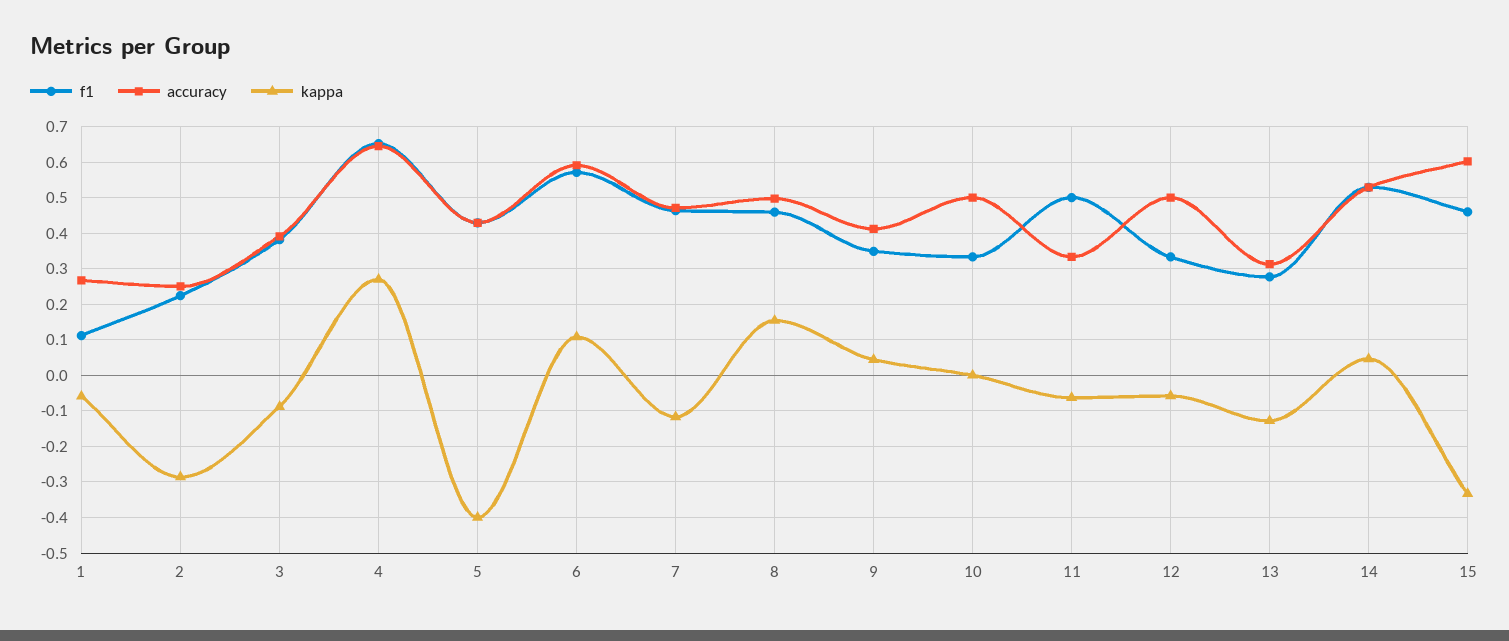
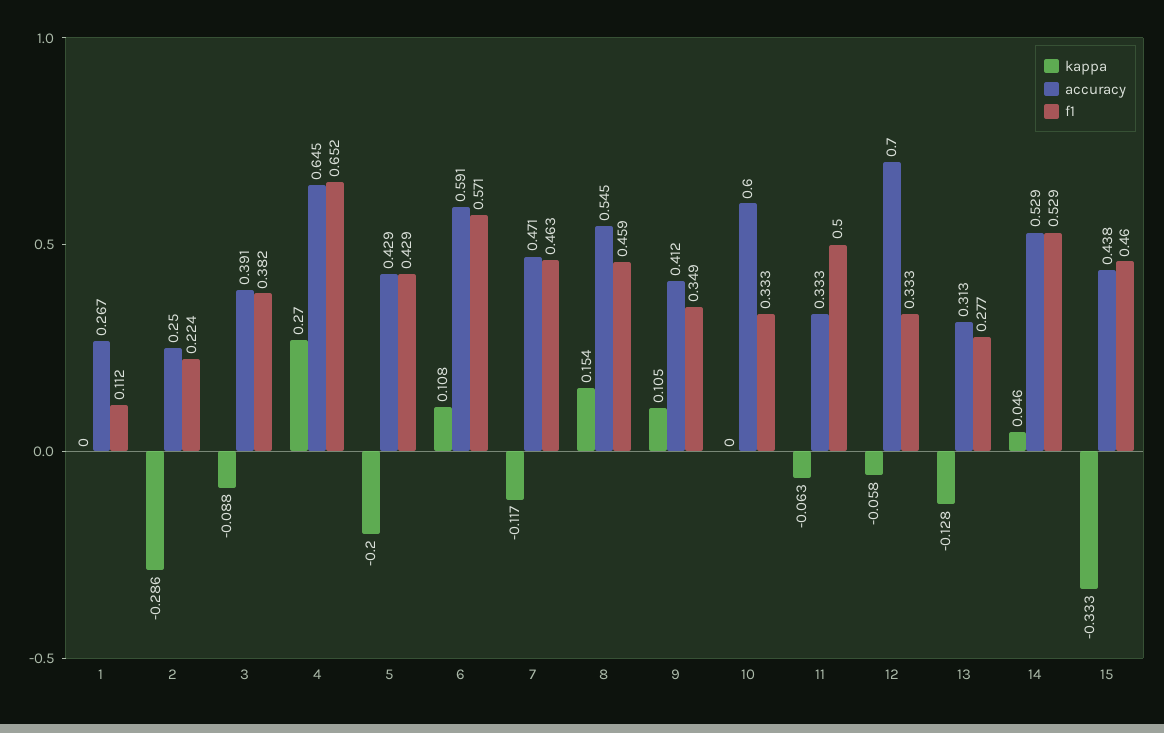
kappa, 1: -0.06 -> 0
kappa, 5: -0.4 -> -0.2
accuracy, 8: 0.5 -> 0.545
kappa, 9: 0.04 -> 0.105
accuracy, 10: 0.5 -> 0.6
accuracy, 12: 0.5 -> 0.7
accuracy, 15: 0.6 -> 0.438

